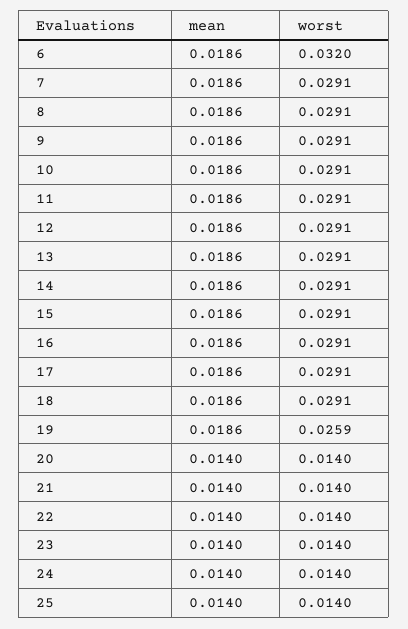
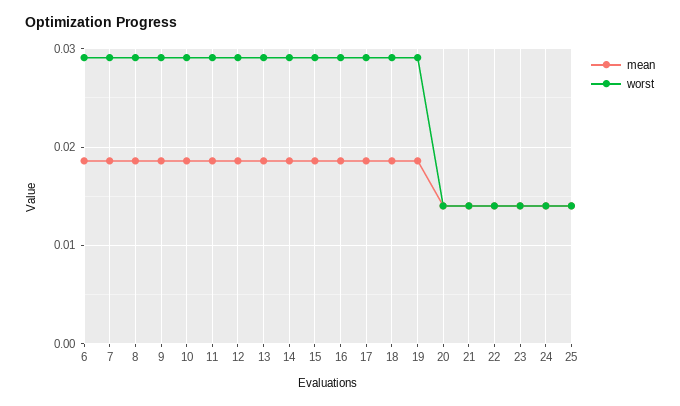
worst, 6: 0.032 -> 0.029
worst, 19: 0.0259 -> 0.029

